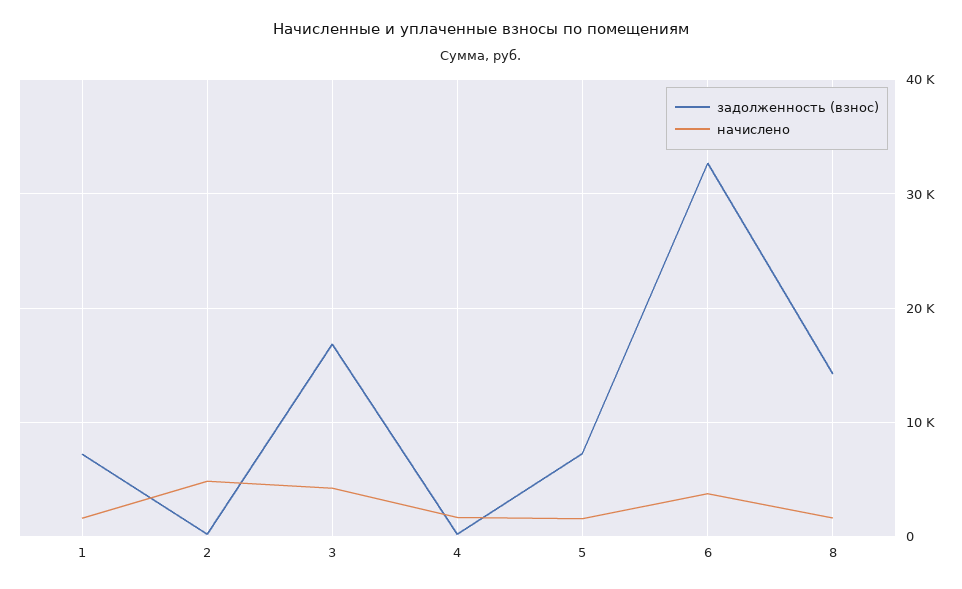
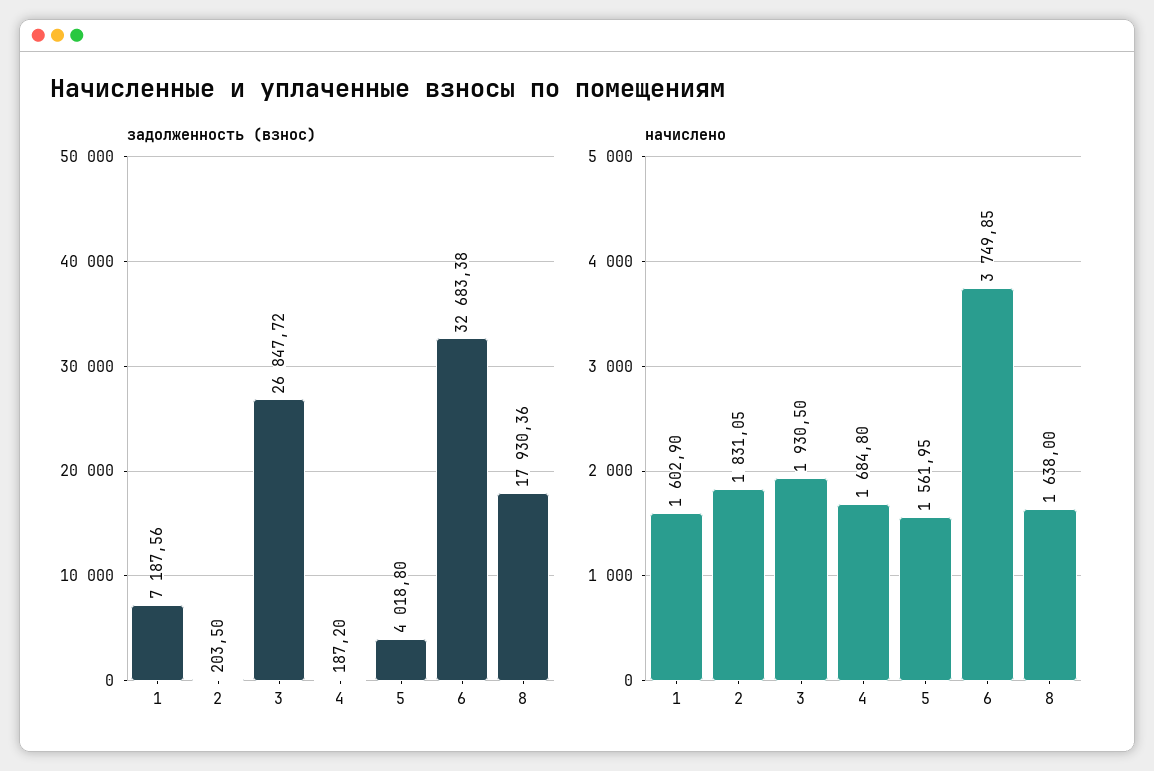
начислено, 2: 5000 -> 1831.05
задолженность (взнос), 3: 17000 -> 26847.72
начислено, 3: 4000 -> 1930.5
задолженность (взнос), 5: 7000 -> 4018.8
задолженность (взнос), 8: 14000 -> 17930.36

